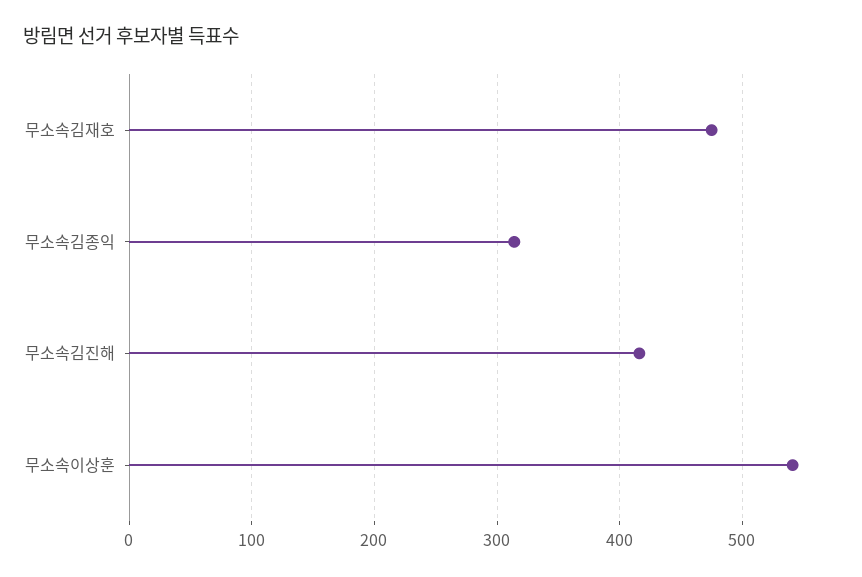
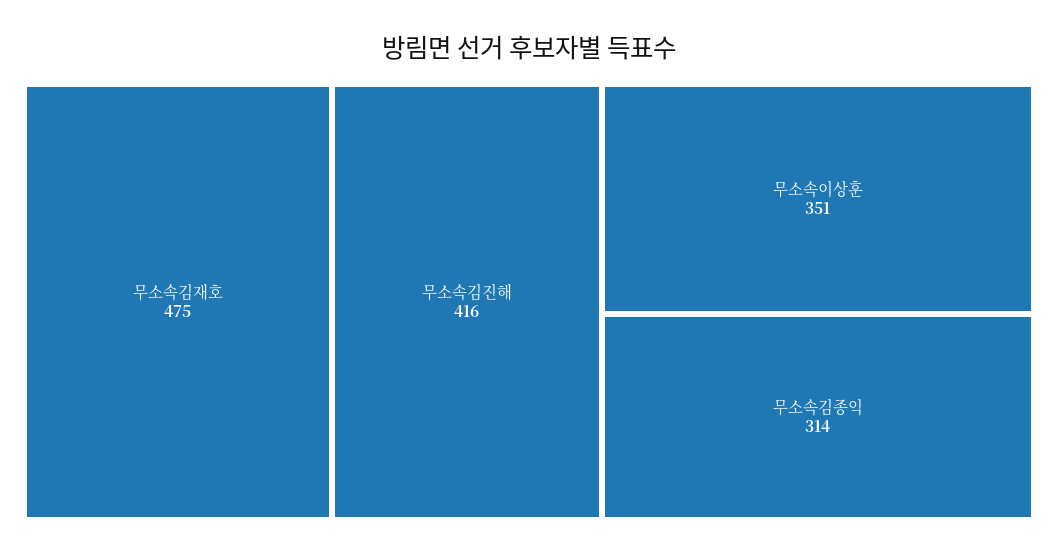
무소속이상훈: 540 -> 351

